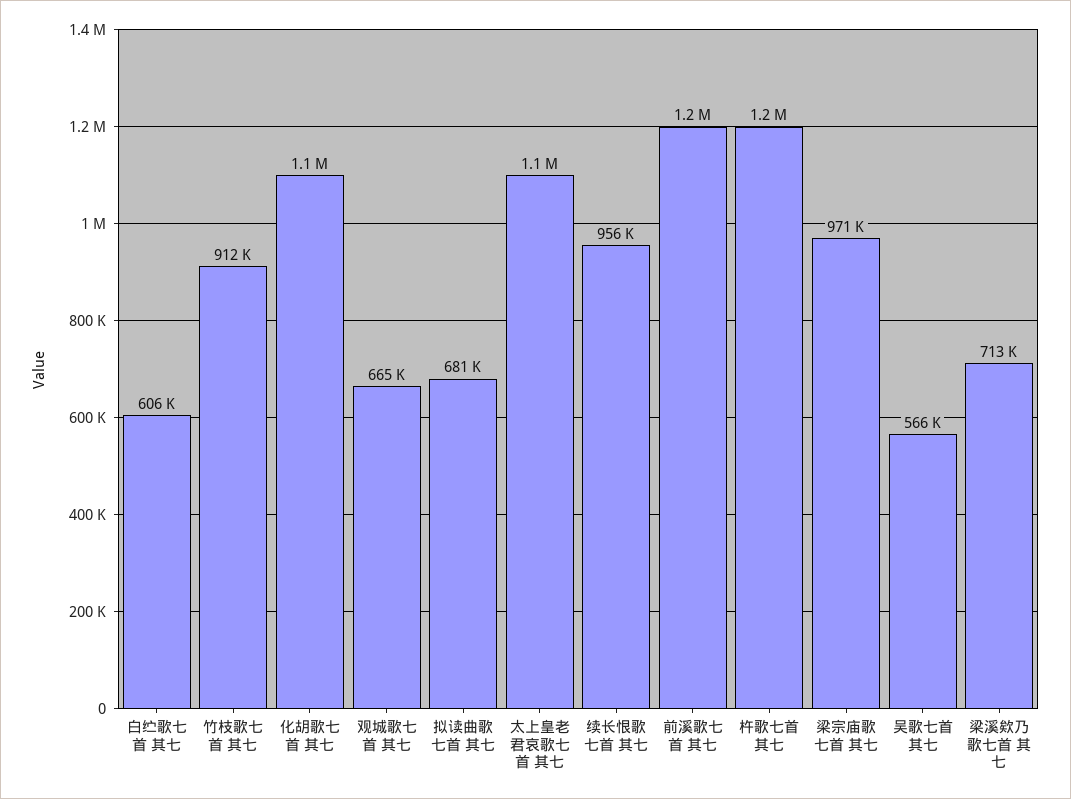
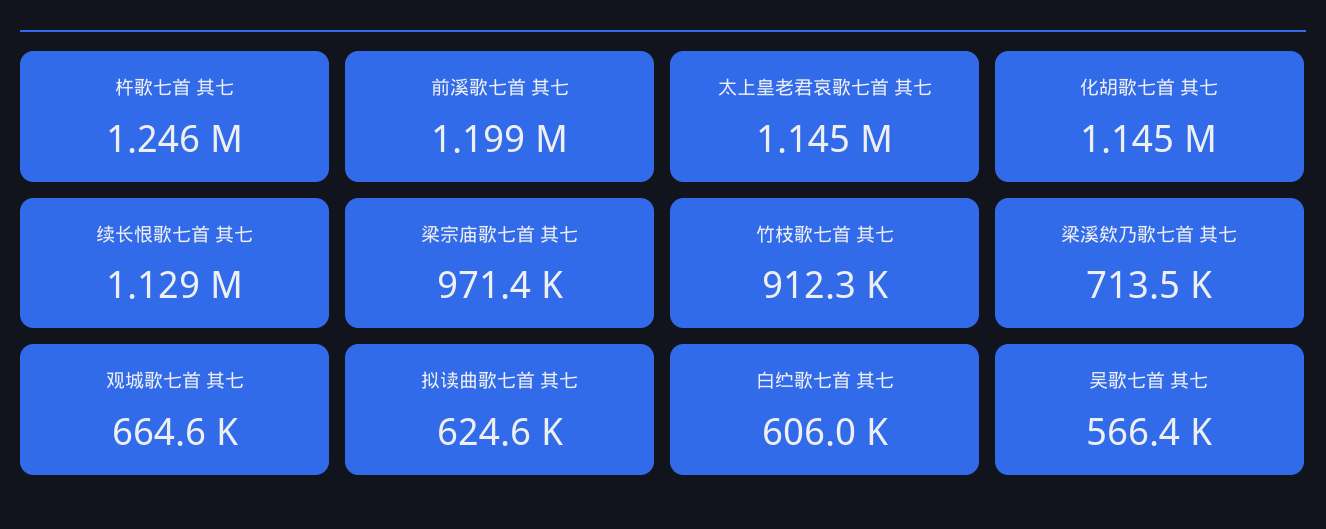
拟读曲歌七首 其七: 681000 -> 624600
续长恨歌七首 其七: 956000 -> 1129000

